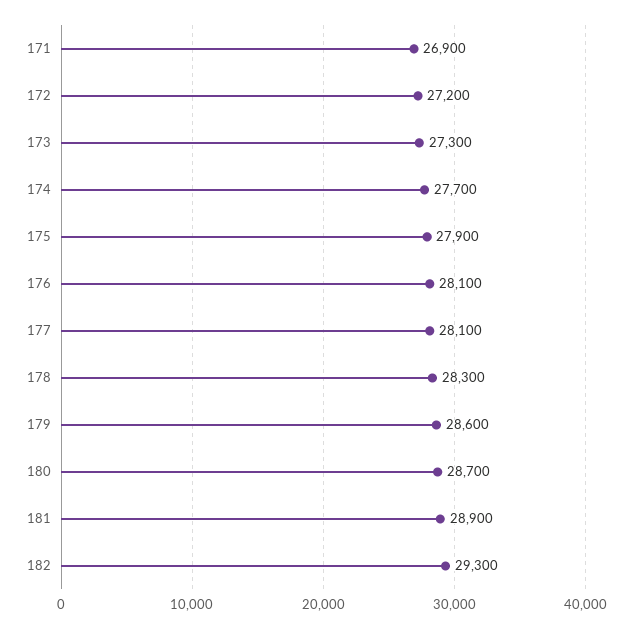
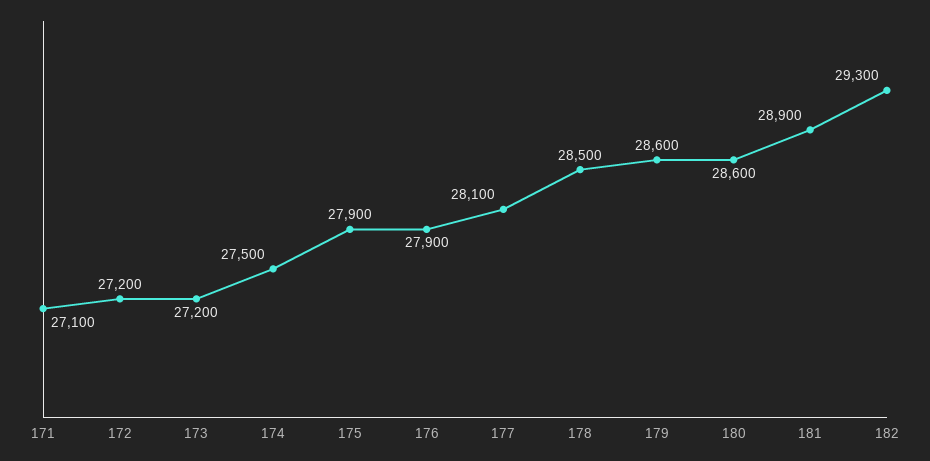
171: 26900 -> 27100
173: 27300 -> 27200
174: 27700 -> 27500
176: 28100 -> 27900
178: 28300 -> 28500
180: 28700 -> 28600

